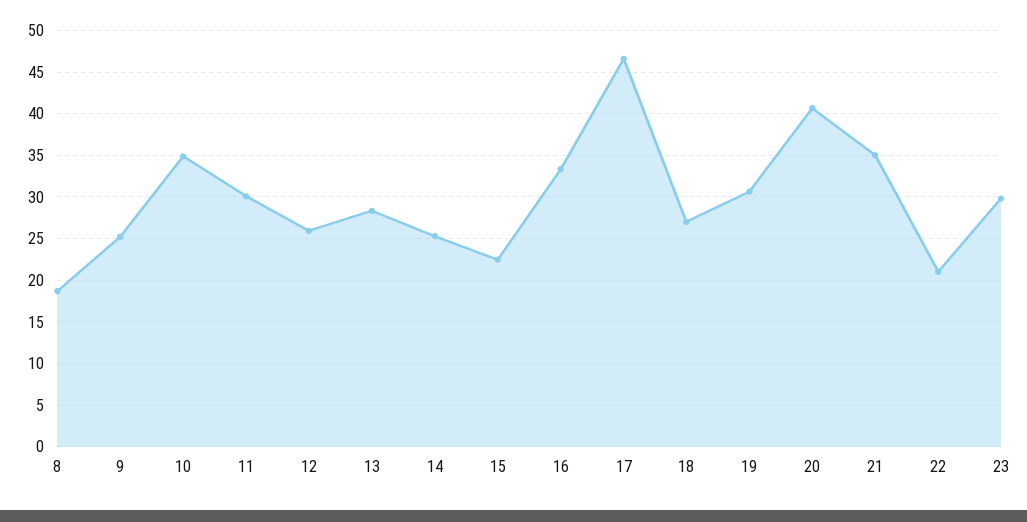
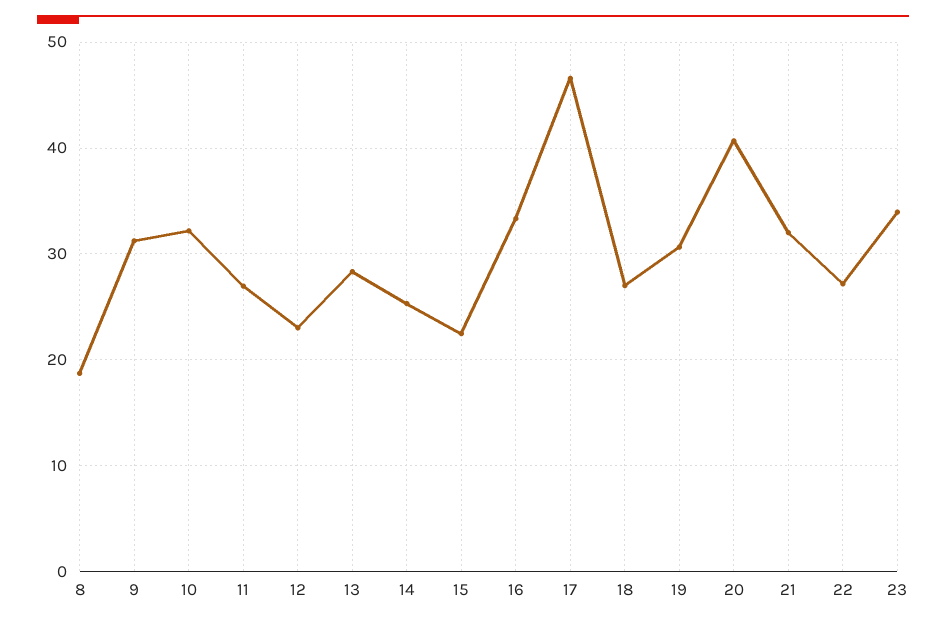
9: 25 -> 31
10: 35 -> 32
11: 30 -> 27
12: 26 -> 23
21: 35 -> 32
22: 21 -> 27
23: 30 -> 34

